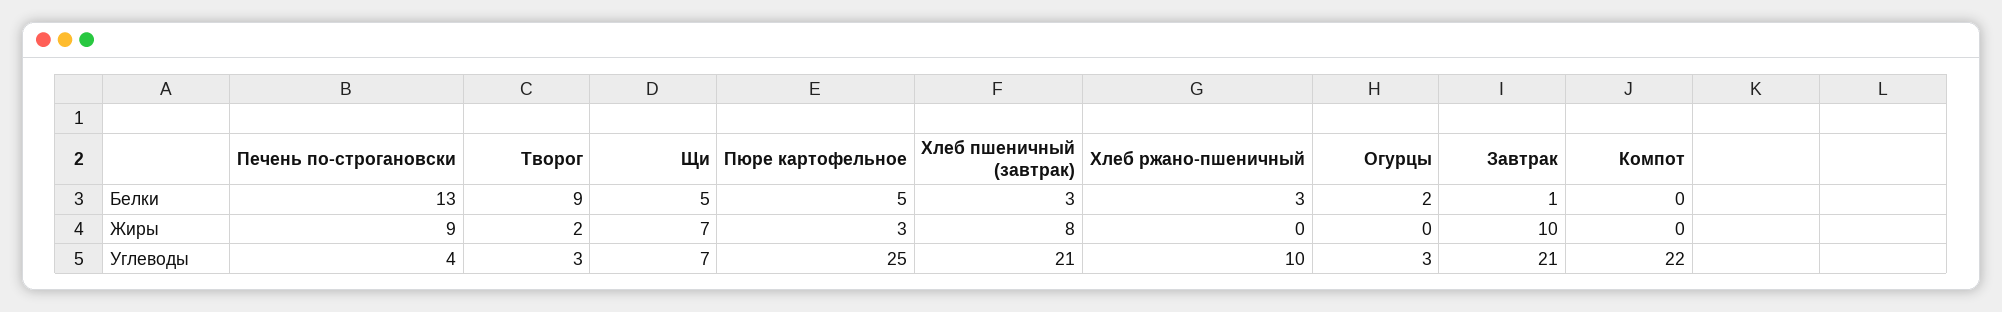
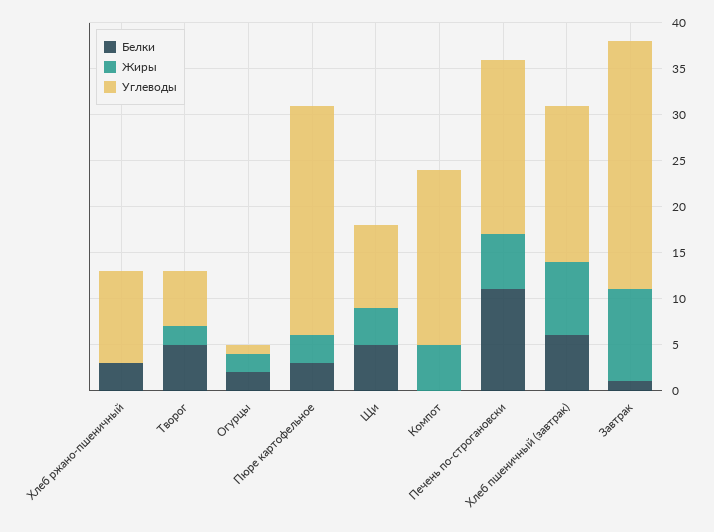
Белки, Печень по-строгановски: 13 -> 11
Белки, Творог: 9 -> 5
Белки, Пюре картофельное: 5 -> 3
Белки, Хлеб пшеничный (завтрак): 3 -> 6
Жиры, Печень по-строгановски: 9 -> 6
Жиры, Щи: 7 -> 4
Жиры, Огурцы: 0 -> 2
Жиры, Компот: 0 -> 5
Углеводы, Печень по-строгановски: 4 -> 19
Углеводы, Творог: 3 -> 6
Углеводы, Щи: 7 -> 9
Углеводы, Хлеб пшеничный (завтрак): 21 -> 17
Углеводы, Огурцы: 3 -> 1
Углеводы, Завтрак: 21 -> 27
Углеводы, Компот: 22 -> 19

